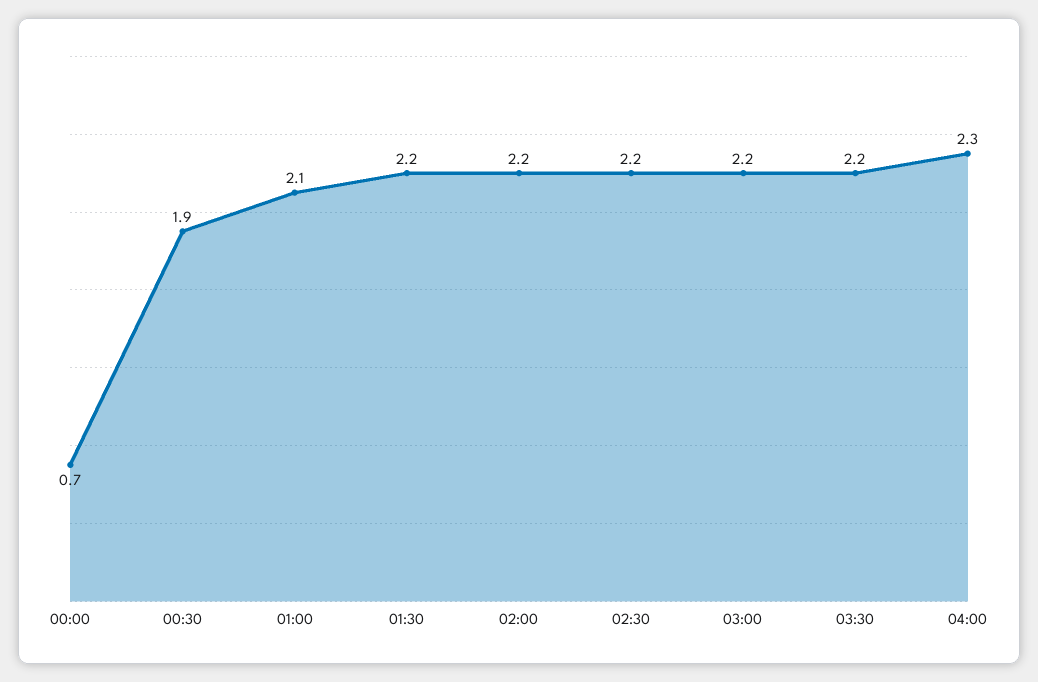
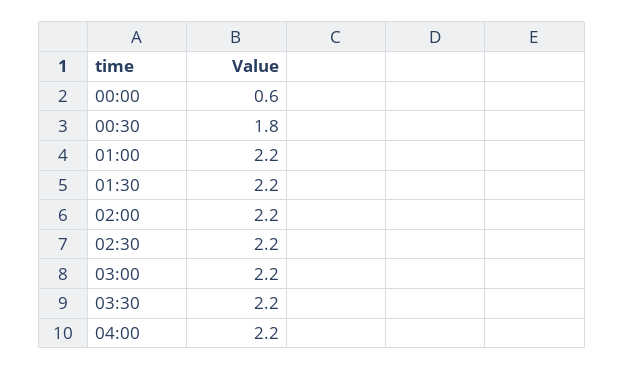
00:00: 0.7 -> 0.6
00:30: 1.9 -> 1.8
01:00: 2.1 -> 2.2
04:00: 2.3 -> 2.2

